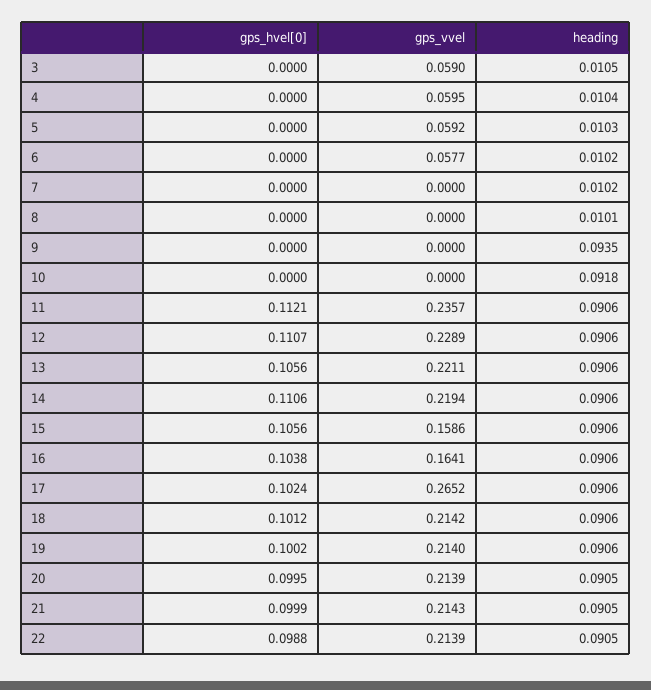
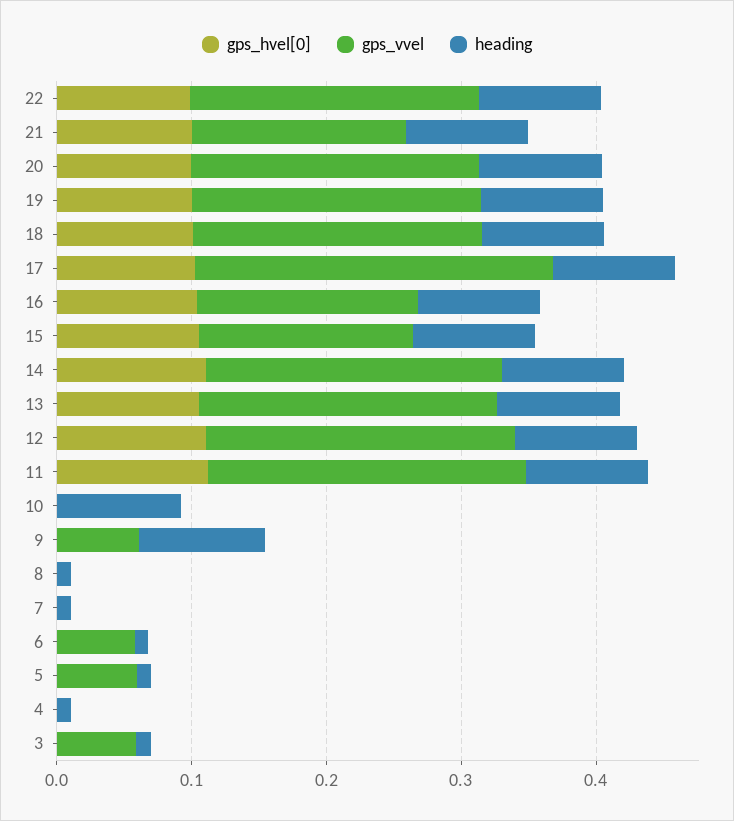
gps_vvel, 4: 0.0595 -> 0
gps_vvel, 9: 0 -> 0.06
gps_vvel, 21: 0.2143 -> 0.16

